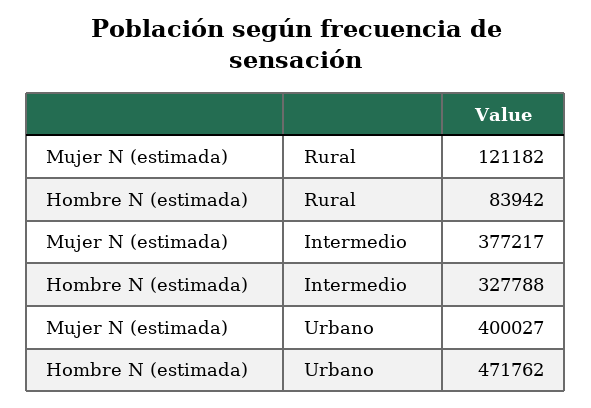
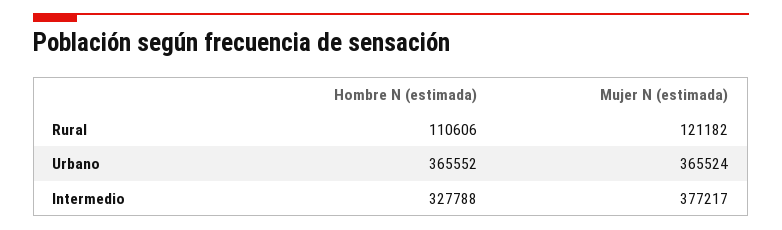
Hombre N (estimada), Rural: 83942 -> 110606
Mujer N (estimada), Urbano: 400027 -> 365524
Hombre N (estimada), Urbano: 471762 -> 365552

